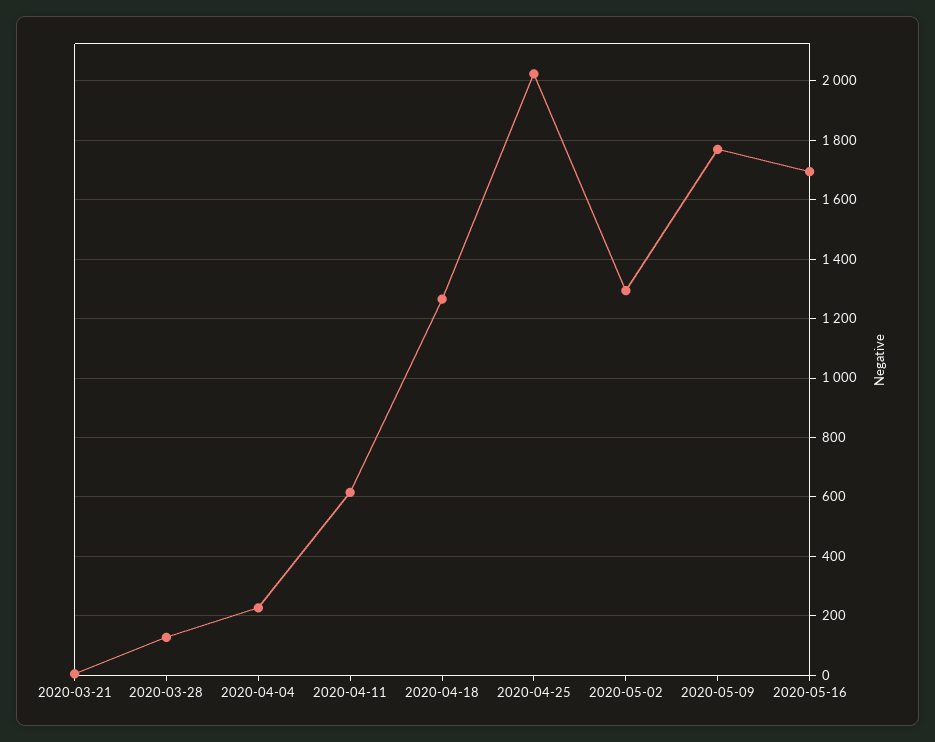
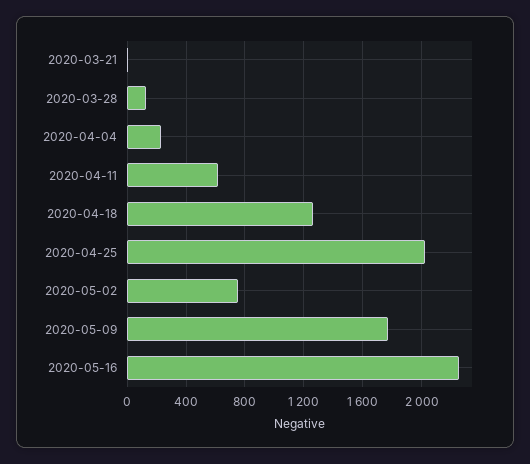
2020-05-02: 1300 -> 750
2020-05-16: 1700 -> 2250

